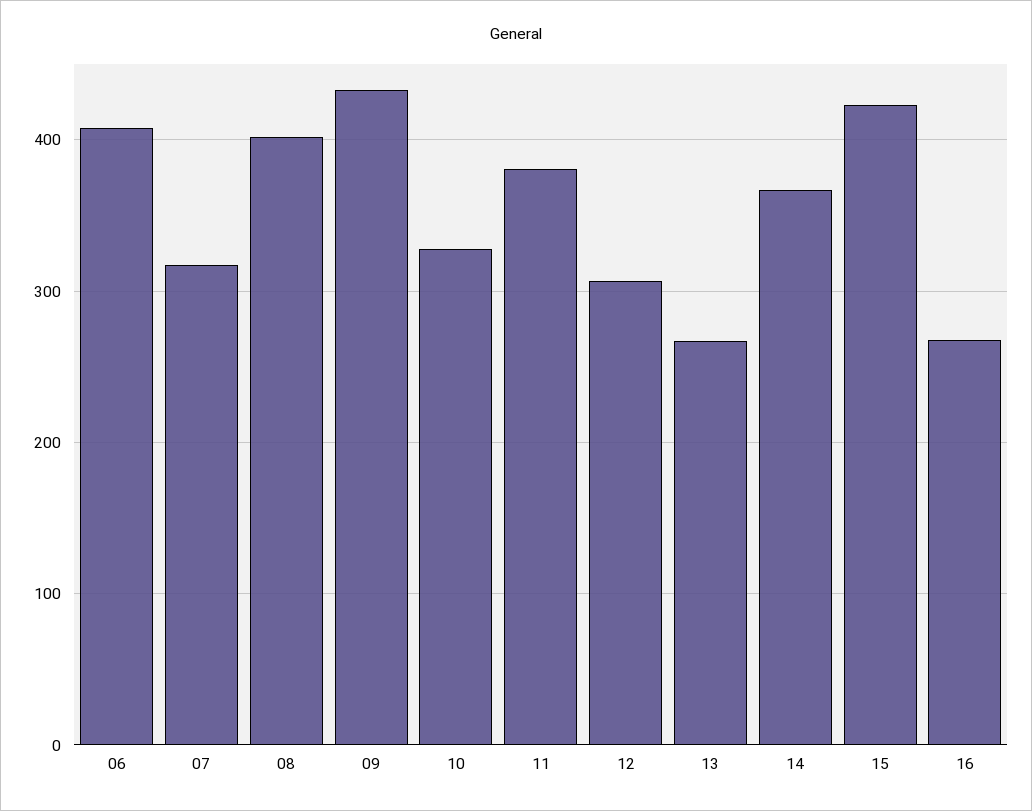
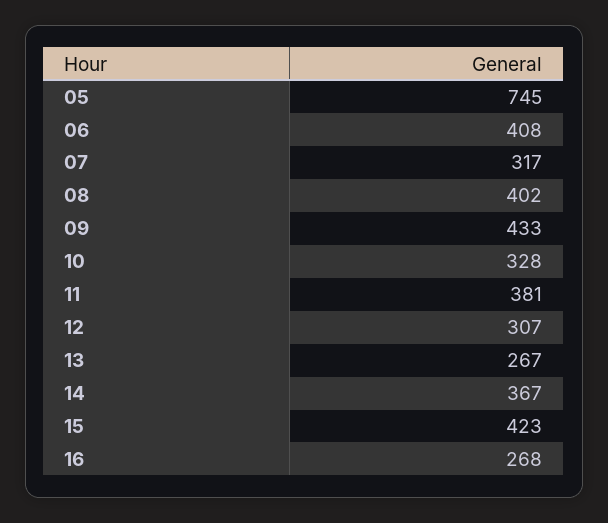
05: none -> 745

